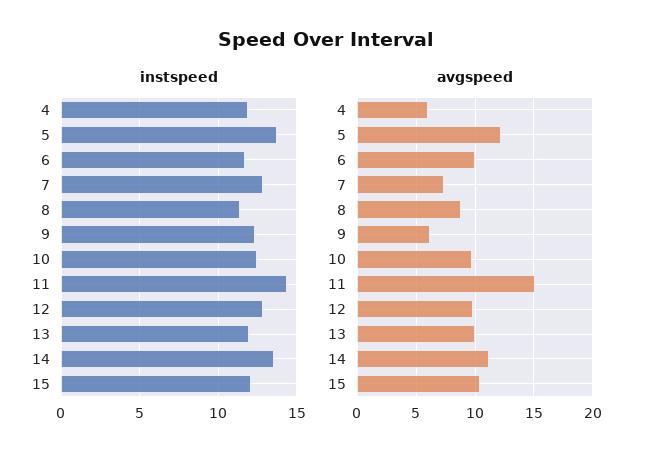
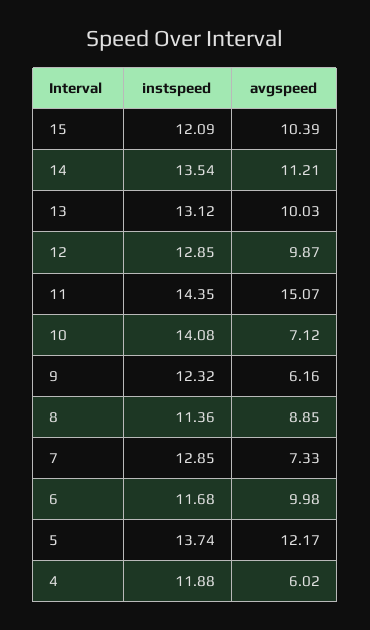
instspeed, 10: 12.5 -> 14.08
instspeed, 13: 12 -> 13.12
avgspeed, 10: 10 -> 7.12

